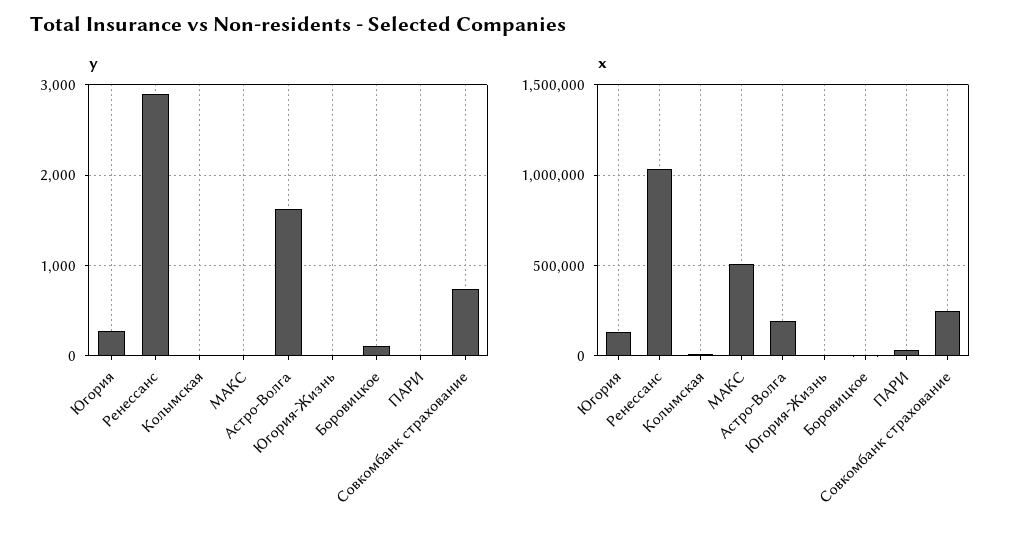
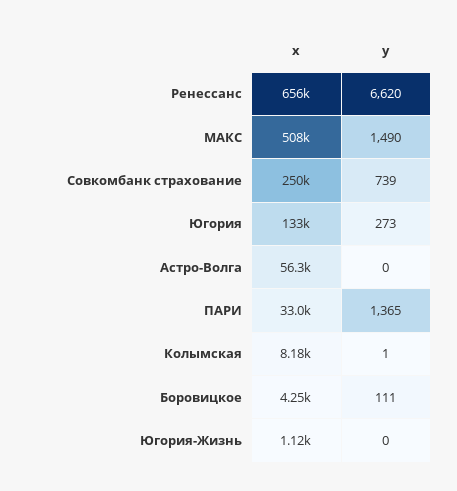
y, Ренессанс: 2900 -> 6620
y, МАКС: 0 -> 1490
y, Астро-Волга: 1600 -> 0
y, ПАРИ: 0 -> 1365
x, Ренессанс: 1050000 -> 656000
x, Астро-Волга: 200000 -> 56300

